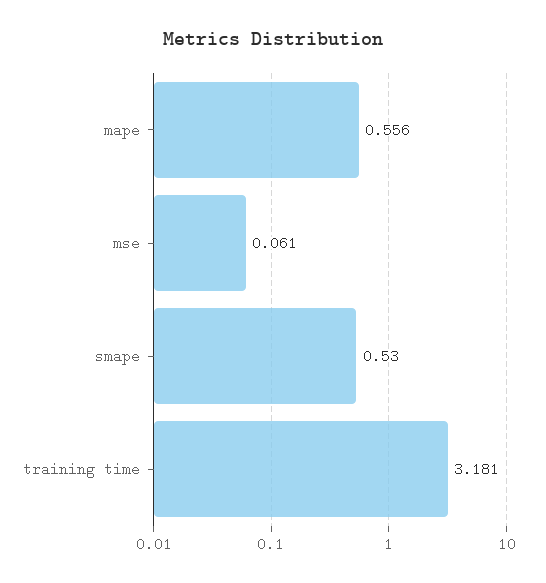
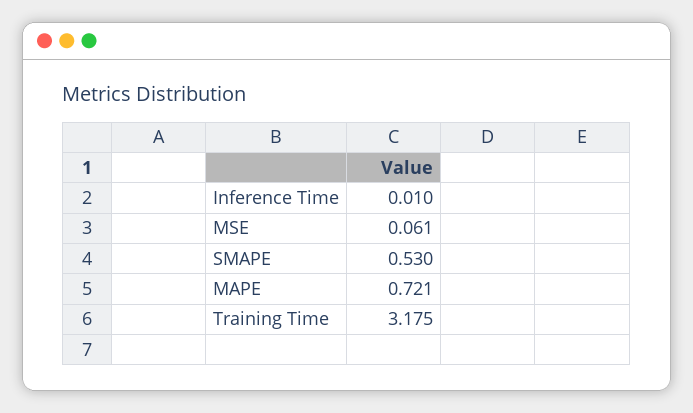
mape: 0.556 -> 0.721
training time: 3.181 -> 3.175
Inference Time: none -> 0.01

